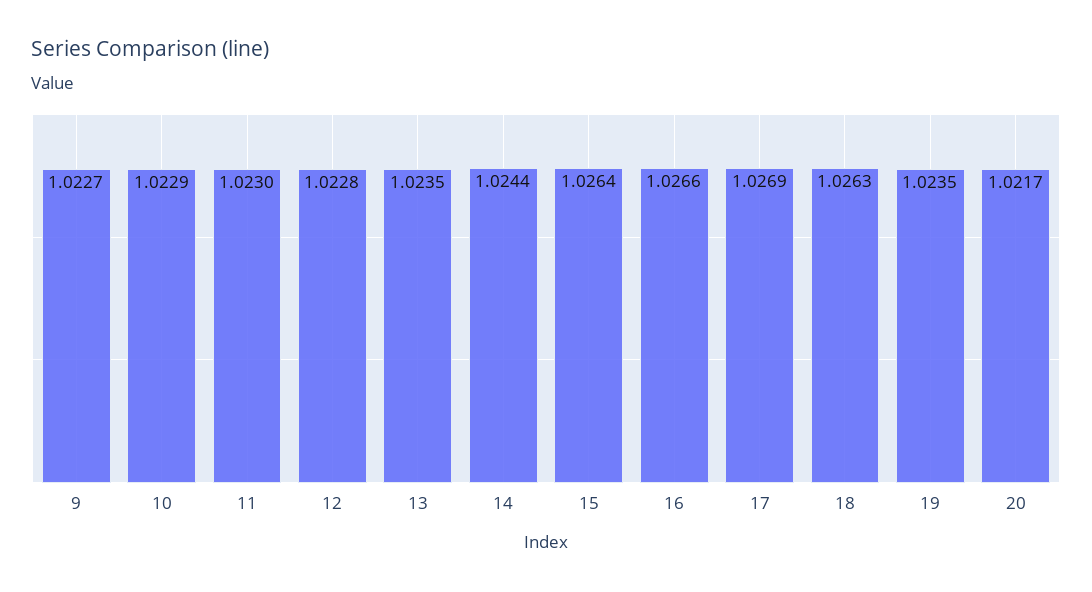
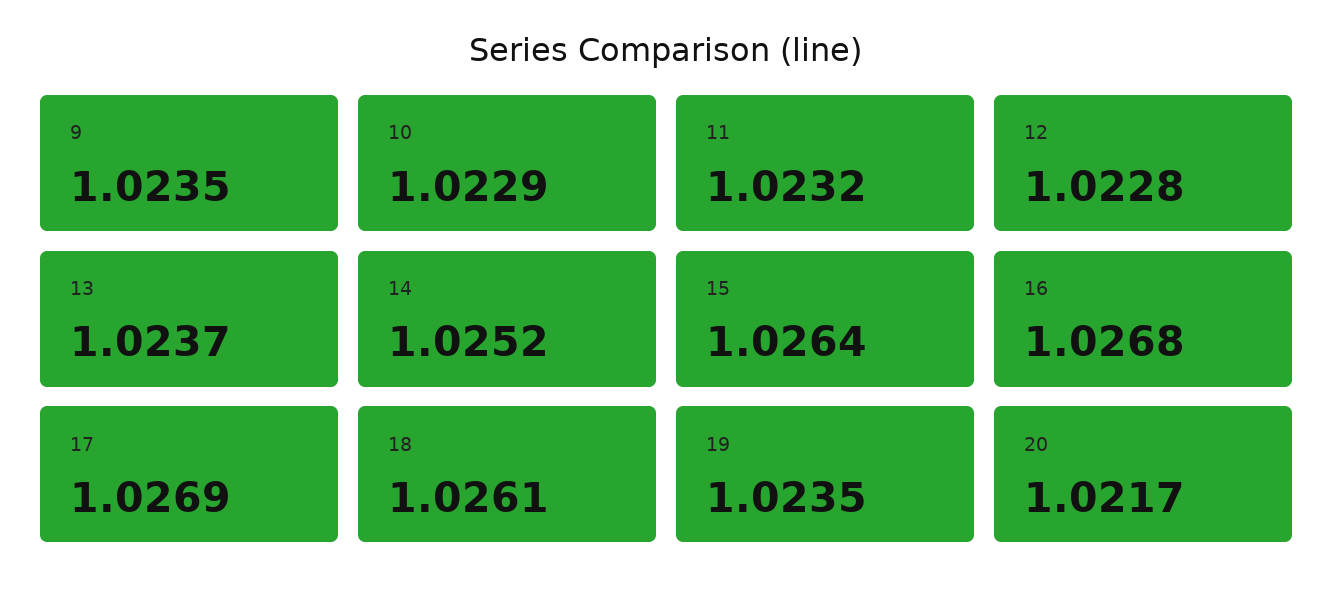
9: 1.0227 -> 1.0235
11: 1.023 -> 1.0232
13: 1.0235 -> 1.0237
14: 1.0244 -> 1.0252
16: 1.0266 -> 1.0268
18: 1.0263 -> 1.0261

